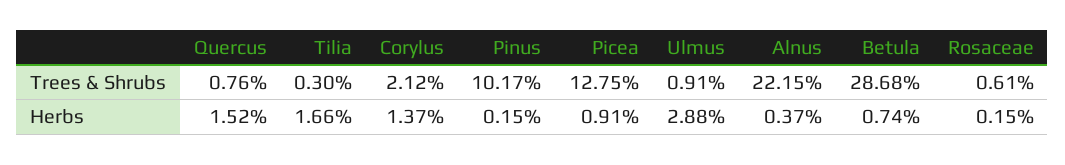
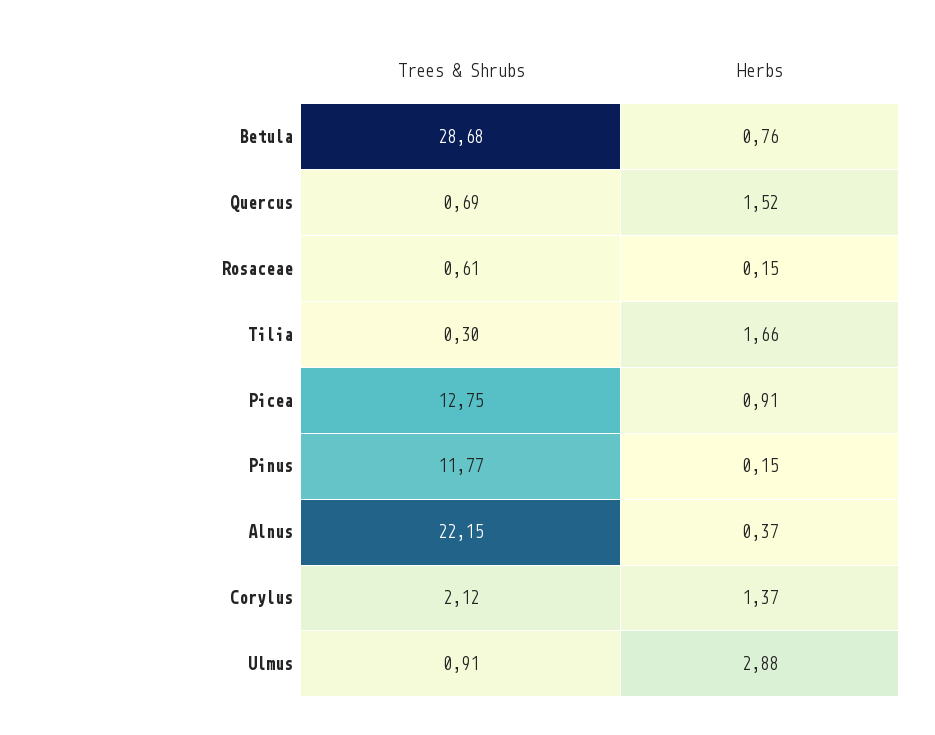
Quercus, Trees & Shrubs: 0.76 -> 0.69
Pinus, Trees & Shrubs: 10.17 -> 11.77
Betula, Herbs: 0.74 -> 0.76

